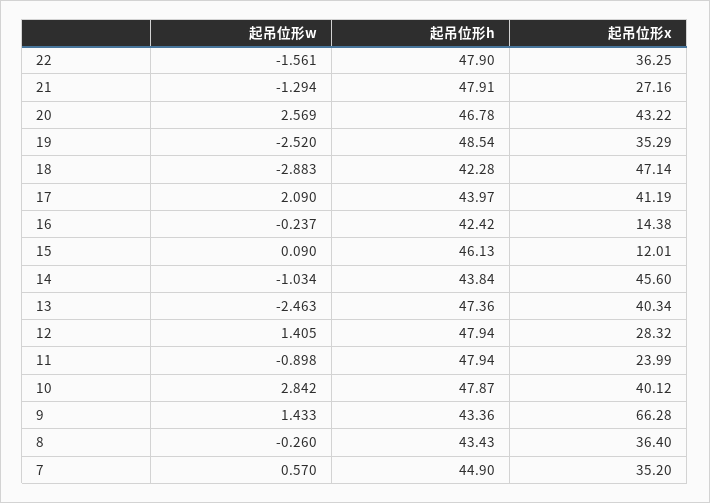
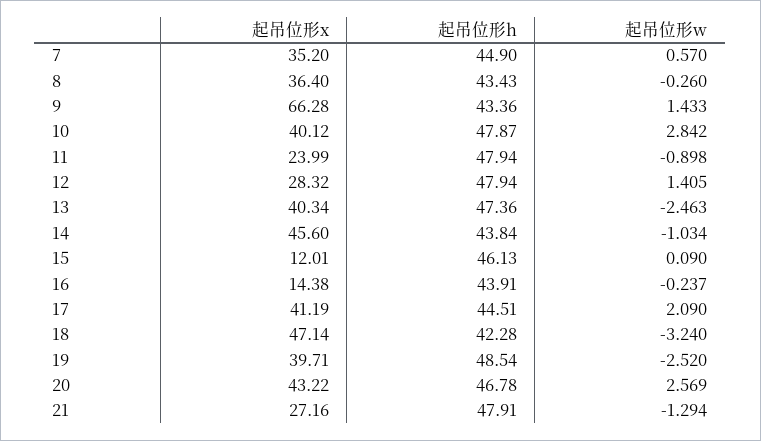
起吊位形w, 22: -1.561 -> none
起吊位形h, 22: 47.9 -> none
起吊位形x, 22: 36.25 -> none
起吊位形x, 19: 35.29 -> 39.71
起吊位形w, 18: -2.883 -> -3.24
起吊位形h, 17: 43.97 -> 44.51
起吊位形h, 16: 42.42 -> 43.91

